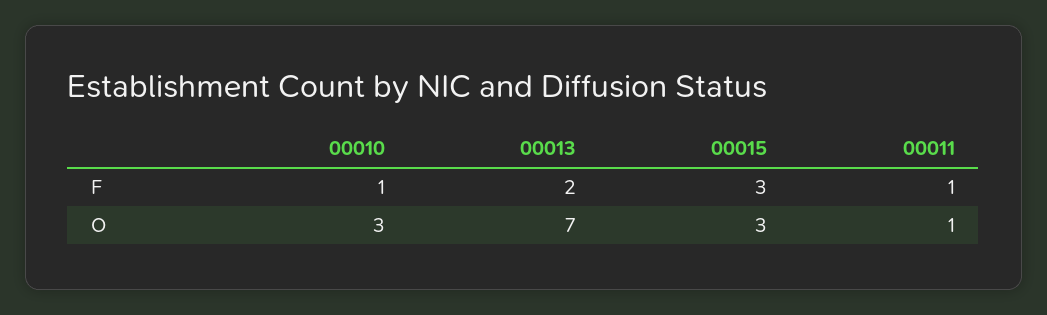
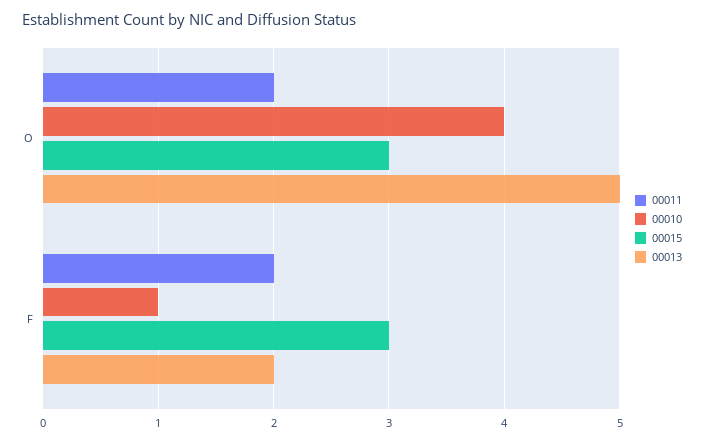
00011, F: 1 -> 2
00010, O: 3 -> 4
00013, O: 7 -> 5
00011, O: 1 -> 2

